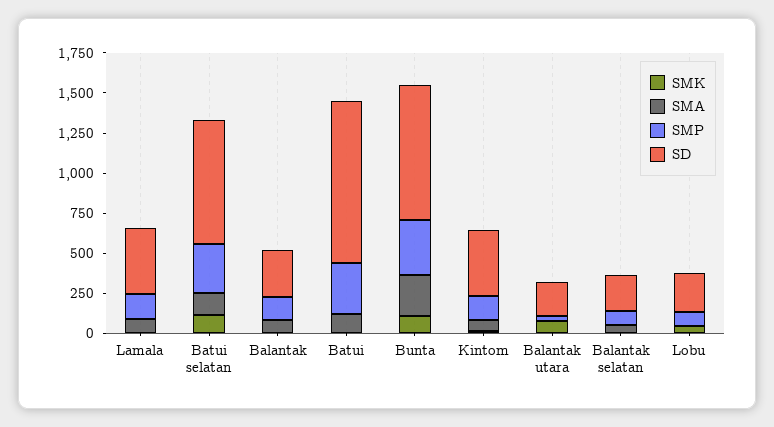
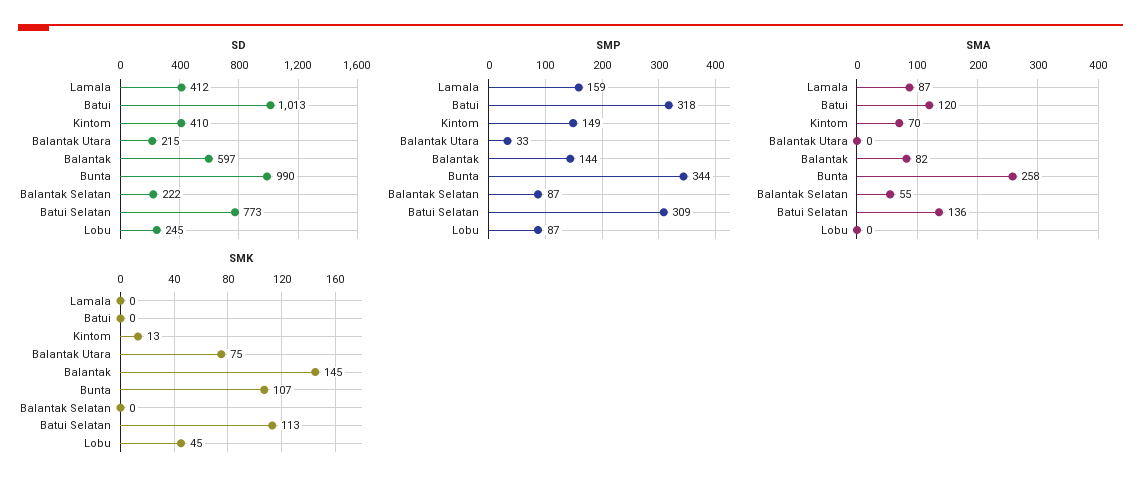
SMK, Balantak: 0 -> 145
SD, Balantak: 300 -> 597
SD, Bunta: 850 -> 990

